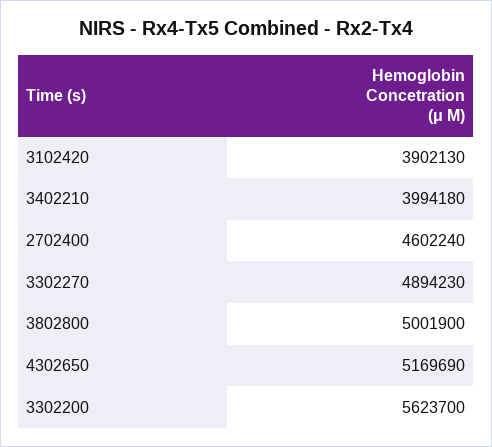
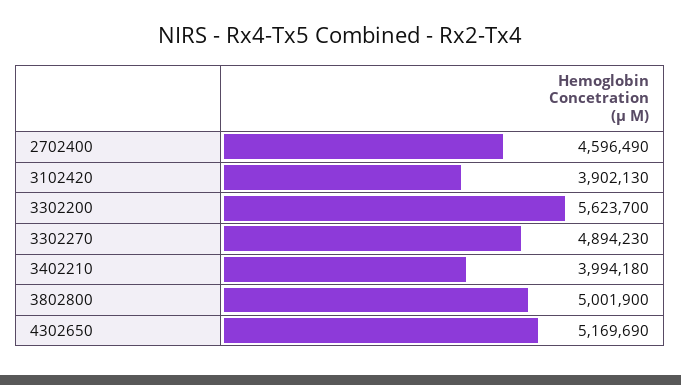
2702400: 4602240 -> 4596490

